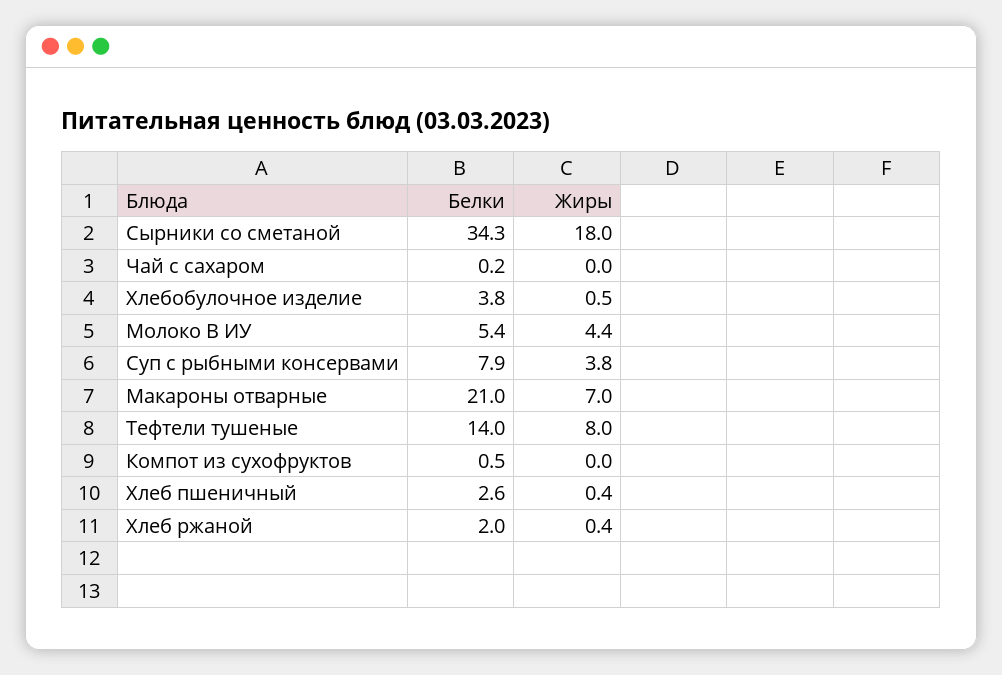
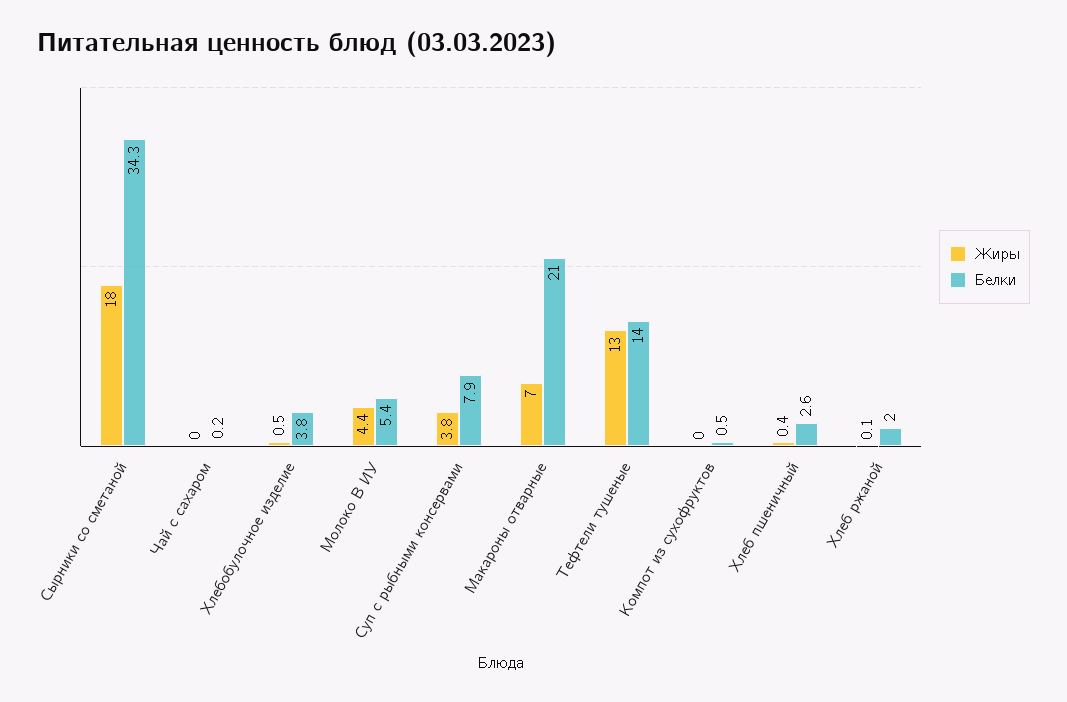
Жиры, Тефтели тушеные: 8 -> 13
Жиры, Хлеб ржаной: 0.4 -> 0.1

